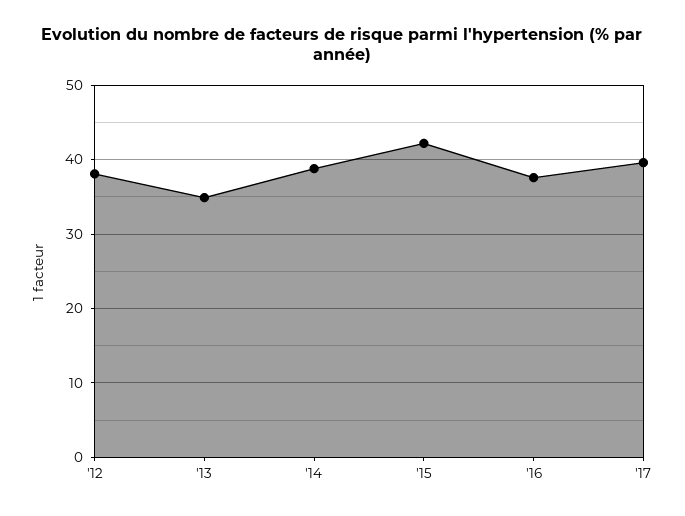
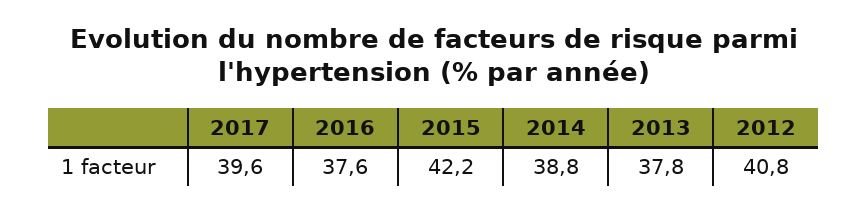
'12: 38 -> 40.8
'13: 35 -> 37.8

